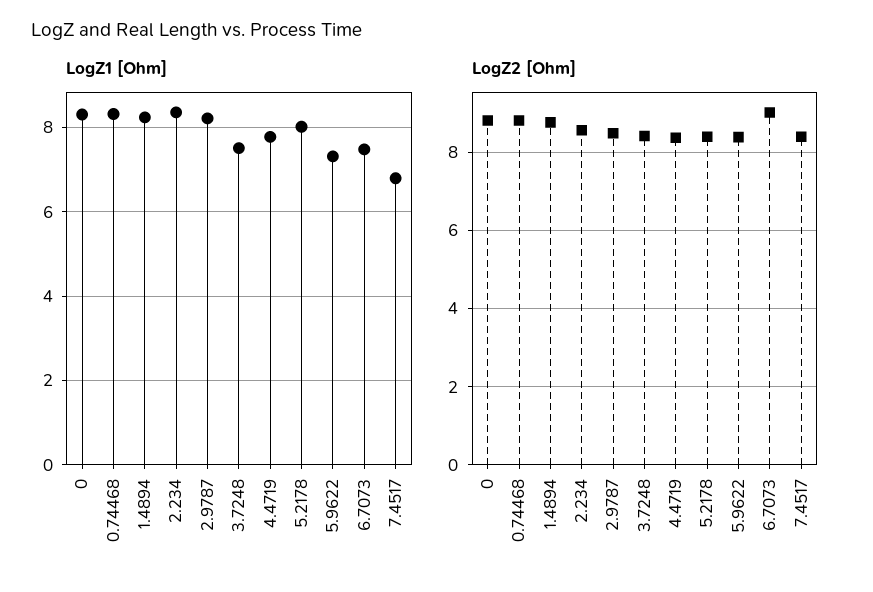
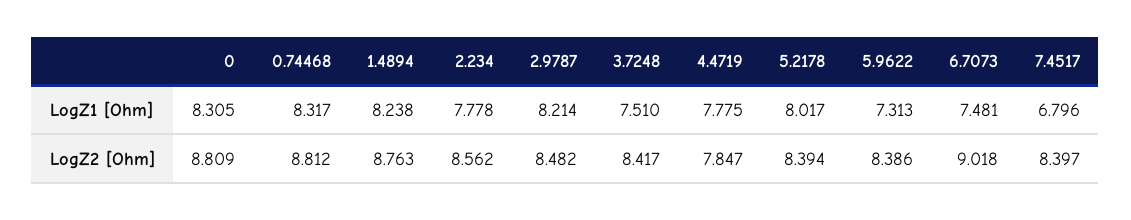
LogZ1 [Ohm], 2.234: 8.4 -> 7.778
LogZ2 [Ohm], 4.4719: 8.4 -> 7.847

